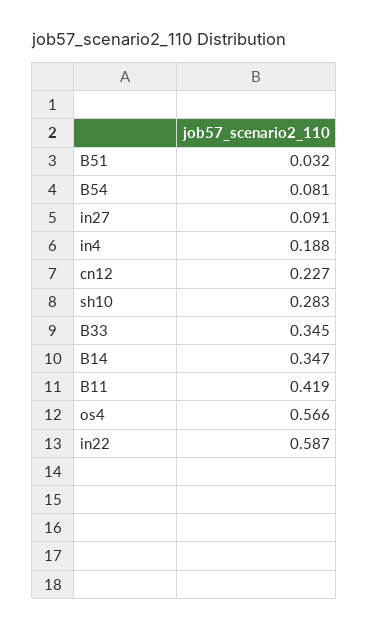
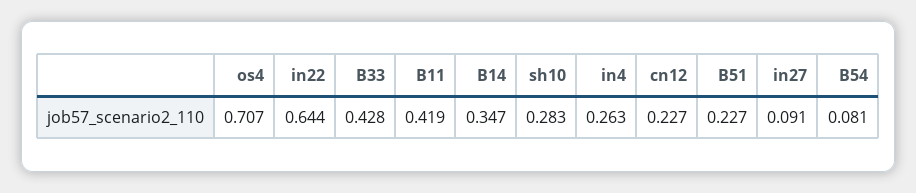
B51: 0.032 -> 0.227
in4: 0.188 -> 0.263
B33: 0.345 -> 0.428
os4: 0.566 -> 0.707
in22: 0.587 -> 0.644

